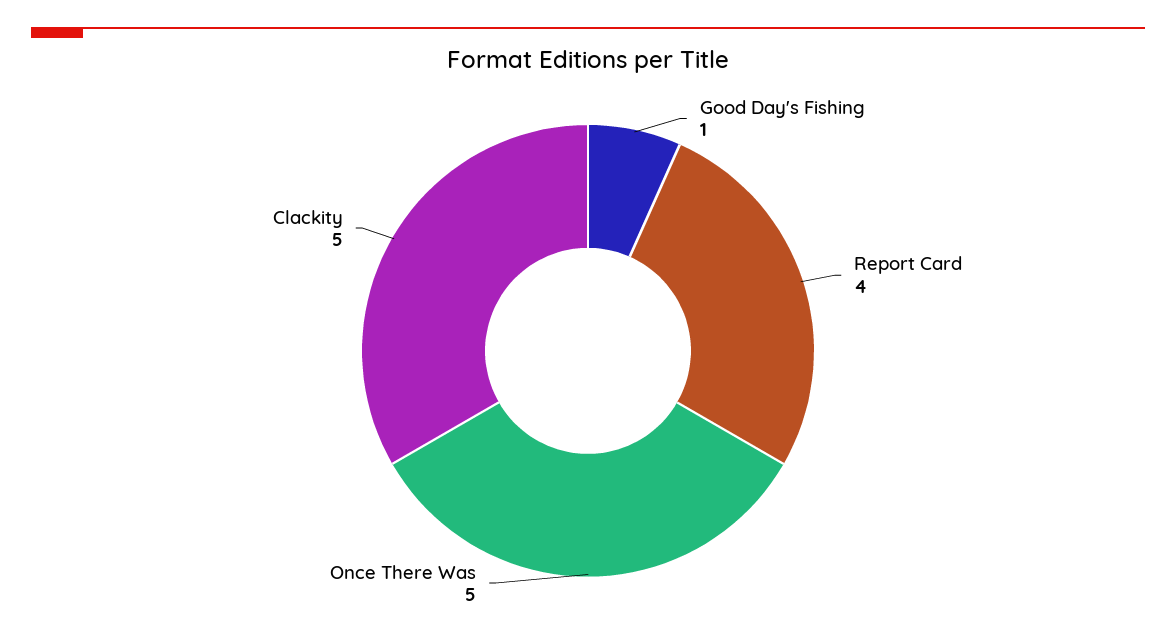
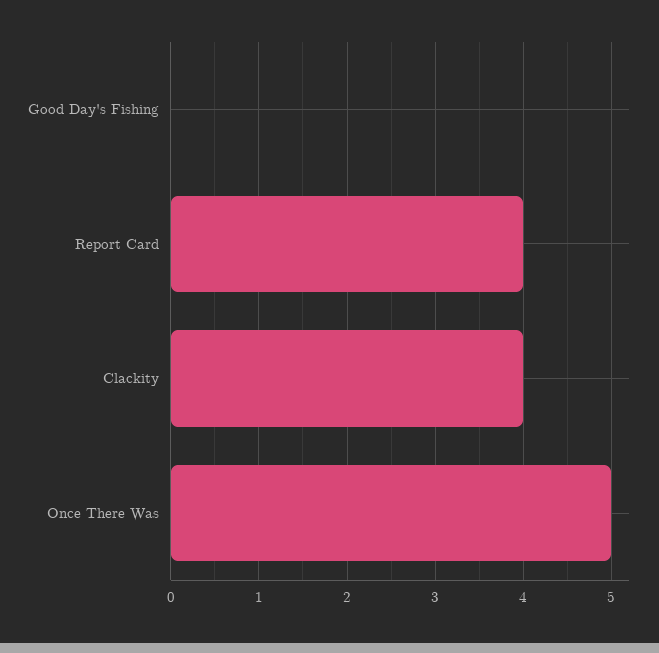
Good Day's Fishing: 1 -> 0
Clackity: 5 -> 4

